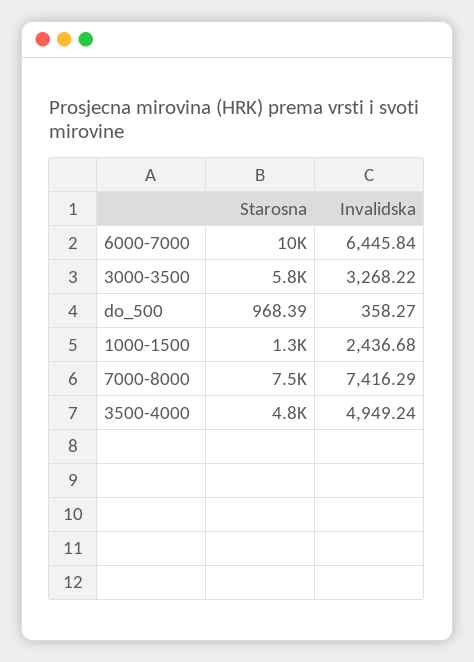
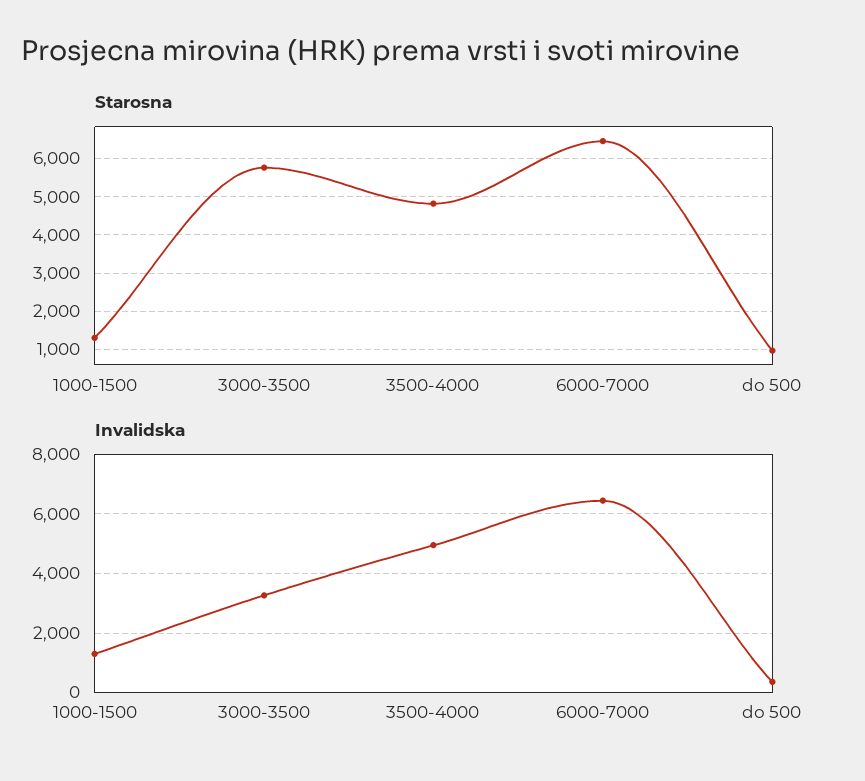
Starosna, 6000-7000: 10000 -> 6400
Invalidska, 1000-1500: 2436.68 -> 1250
Starosna, 7000-8000: 7500 -> none
Invalidska, 7000-8000: 7416.29 -> none

